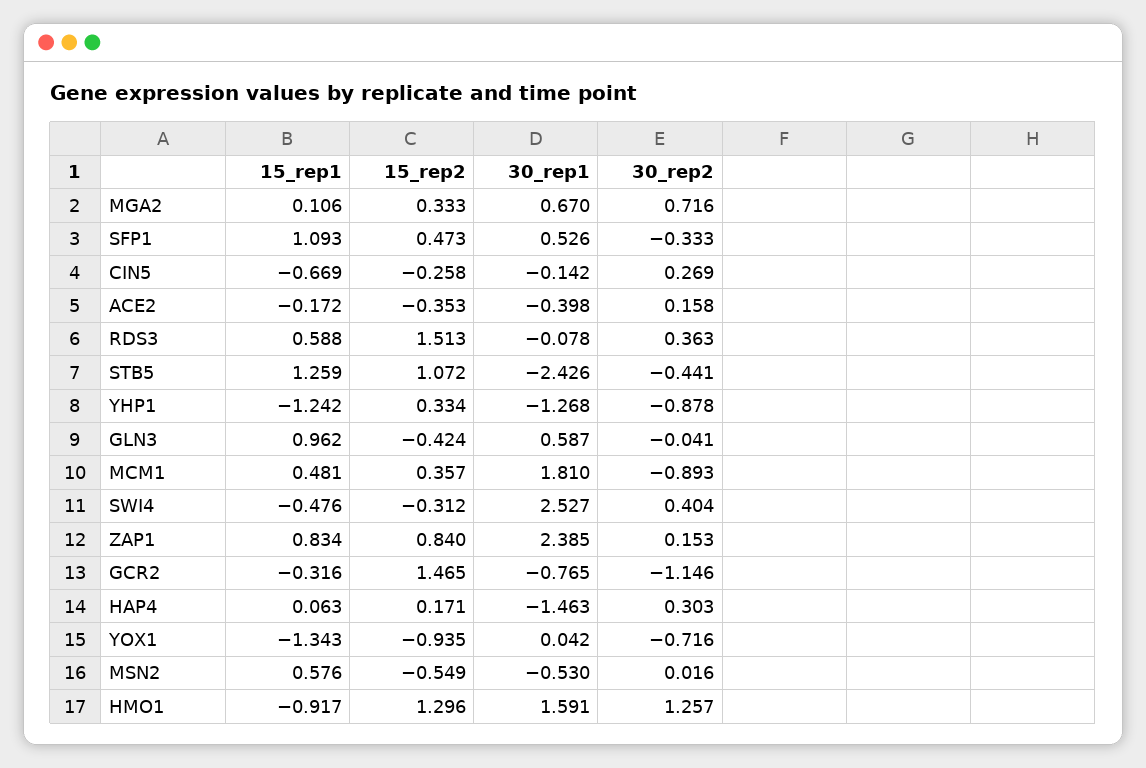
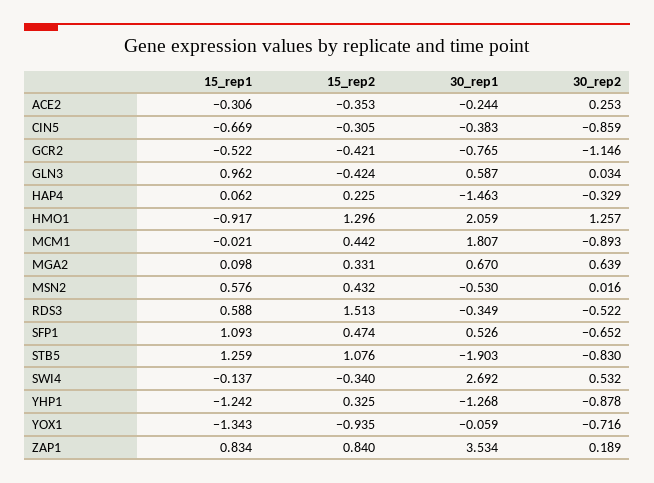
15_rep1, MGA2: 0.106 -> 0.098
15_rep2, MGA2: 0.333 -> 0.331
30_rep2, MGA2: 0.716 -> 0.639
15_rep2, SFP1: 0.473 -> 0.474
30_rep2, SFP1: -0.333 -> -0.652
15_rep2, CIN5: -0.258 -> -0.305
30_rep1, CIN5: -0.142 -> -0.383
30_rep2, CIN5: 0.269 -> -0.859
15_rep1, ACE2: -0.172 -> -0.306
30_rep1, ACE2: -0.398 -> -0.244
30_rep2, ACE2: 0.158 -> 0.253
30_rep1, RDS3: -0.078 -> -0.349
30_rep2, RDS3: 0.363 -> -0.522
15_rep2, STB5: 1.072 -> 1.076
30_rep1, STB5: -2.426 -> -1.903
30_rep2, STB5: -0.441 -> -0.83
15_rep2, YHP1: 0.334 -> 0.325
30_rep2, GLN3: -0.041 -> 0.034
15_rep1, MCM1: 0.481 -> -0.021
15_rep2, MCM1: 0.357 -> 0.442
30_rep1, MCM1: 1.81 -> 1.807
15_rep1, SWI4: -0.476 -> -0.137
15_rep2, SWI4: -0.312 -> -0.34
30_rep1, SWI4: 2.527 -> 2.692
30_rep2, SWI4: 0.404 -> 0.532
30_rep1, ZAP1: 2.385 -> 3.534
30_rep2, ZAP1: 0.153 -> 0.189
15_rep1, GCR2: -0.316 -> -0.522
15_rep2, GCR2: 1.465 -> -0.421
15_rep1, HAP4: 0.063 -> 0.062
15_rep2, HAP4: 0.171 -> 0.225
30_rep2, HAP4: 0.303 -> -0.329
30_rep1, YOX1: 0.042 -> -0.059
15_rep2, MSN2: -0.549 -> 0.432
30_rep1, HMO1: 1.591 -> 2.059

